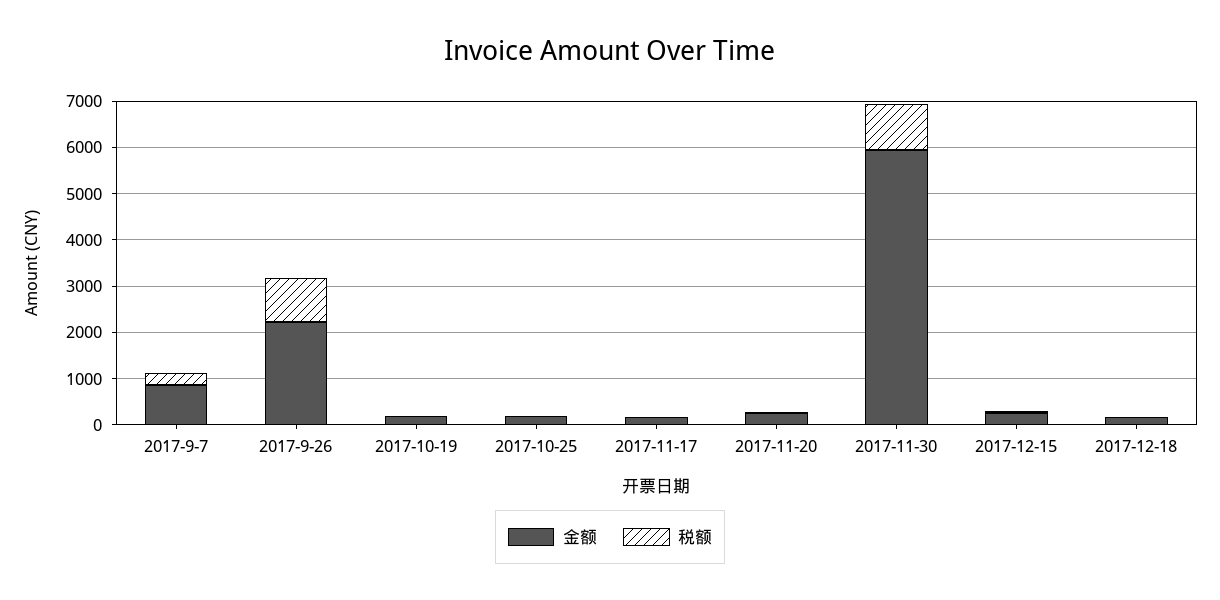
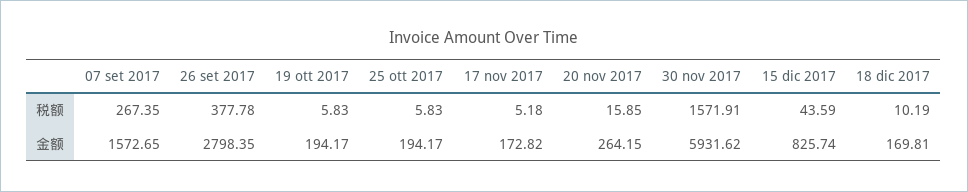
金额, 2017-9-7: 800 -> 1572.65
金额, 2017-9-26: 2200 -> 2798.35
税额, 2017-9-26: 1000 -> 377.78
税额, 2017-11-30: 1000 -> 1571.91
金额, 2017-12-15: 200 -> 825.74

